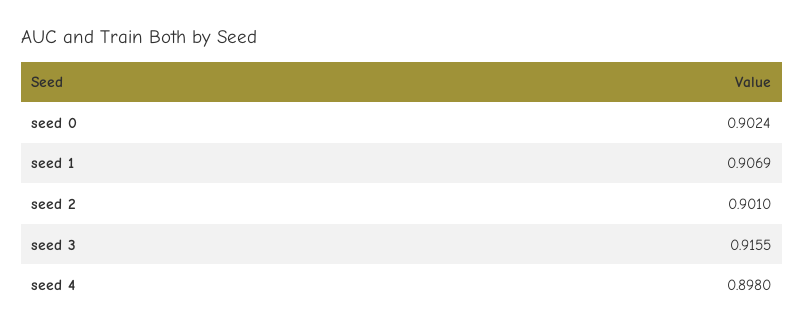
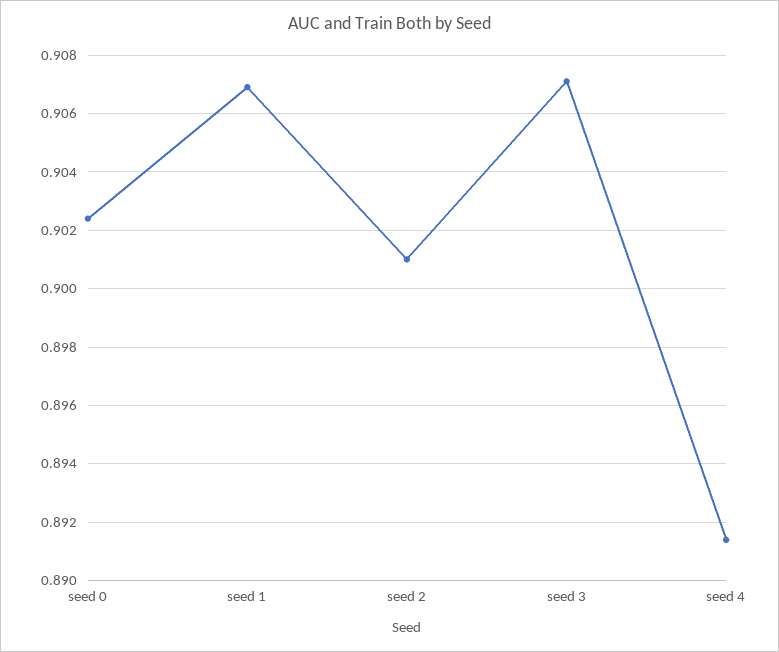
seed 3: 0.9155 -> 0.907
seed 4: 0.898 -> 0.8915

